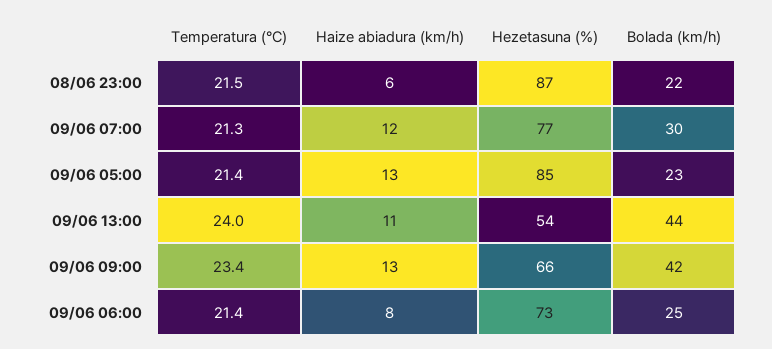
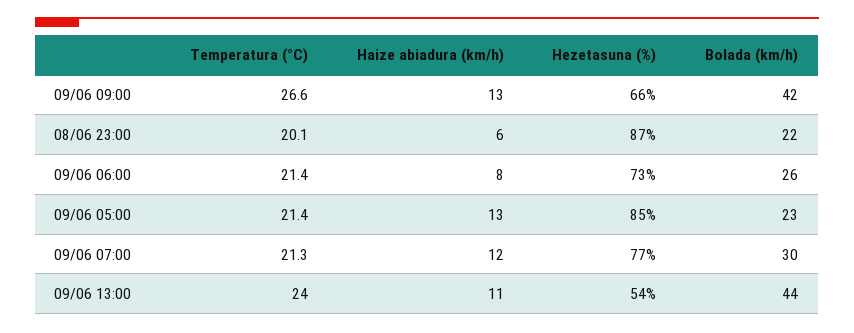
Temperatura (°C), 08/06 23:00: 21.5 -> 20.1
Temperatura (°C), 09/06 09:00: 23.4 -> 26.6
Bolada (km/h), 09/06 06:00: 25 -> 26

